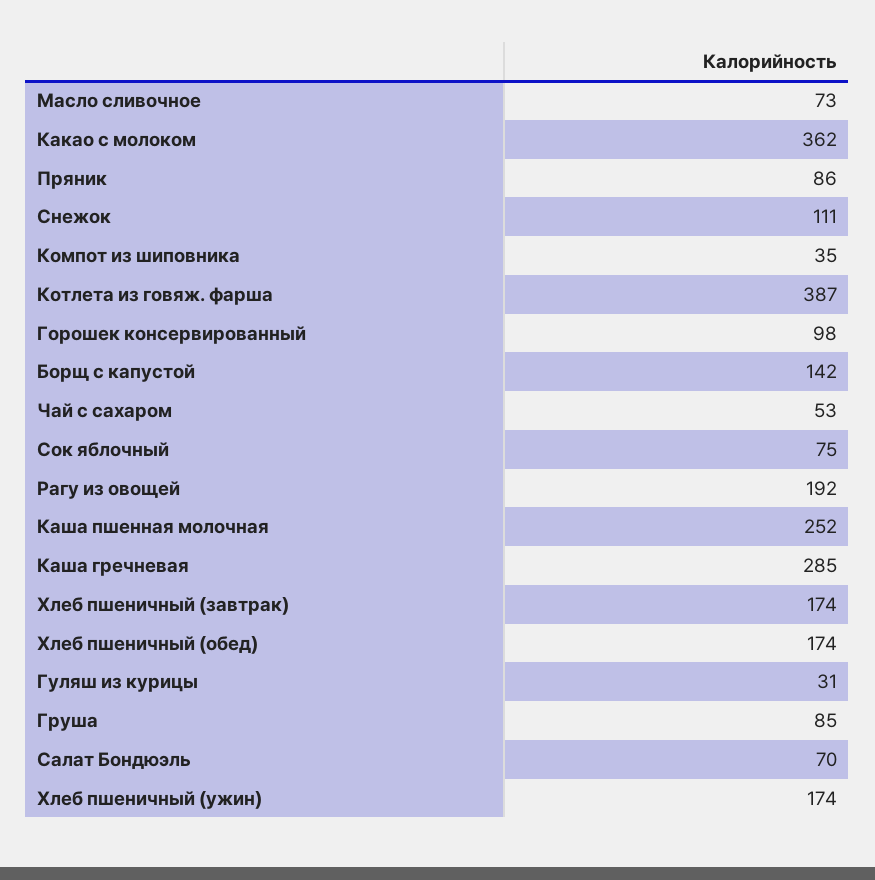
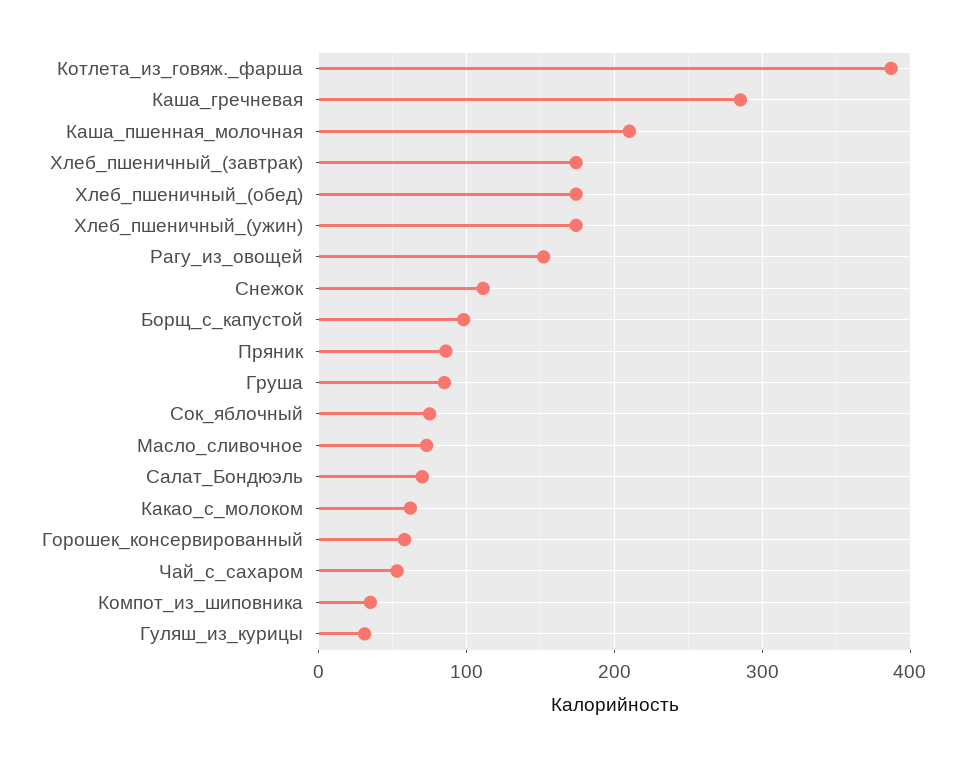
Какао с молоком: 362 -> 60
Горошек консервированный: 98 -> 60
Борщ с капустой: 142 -> 100
Рагу из овощей: 192 -> 150
Каша пшенная молочная: 252 -> 210

